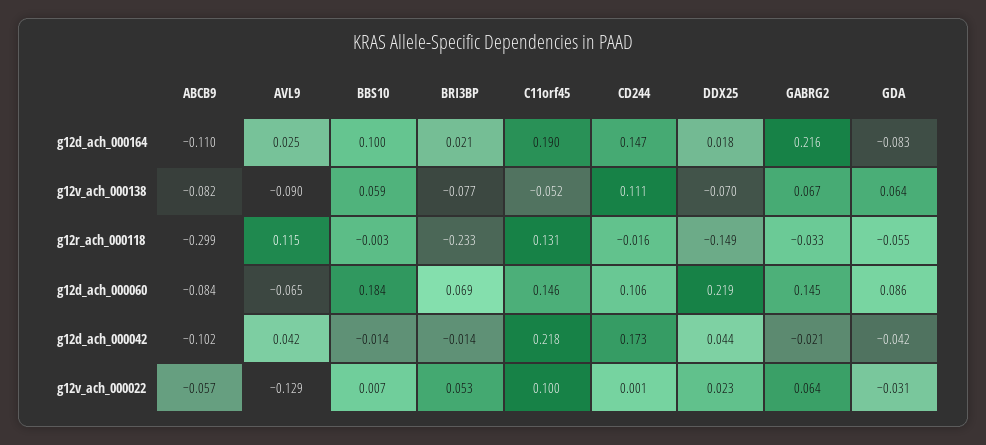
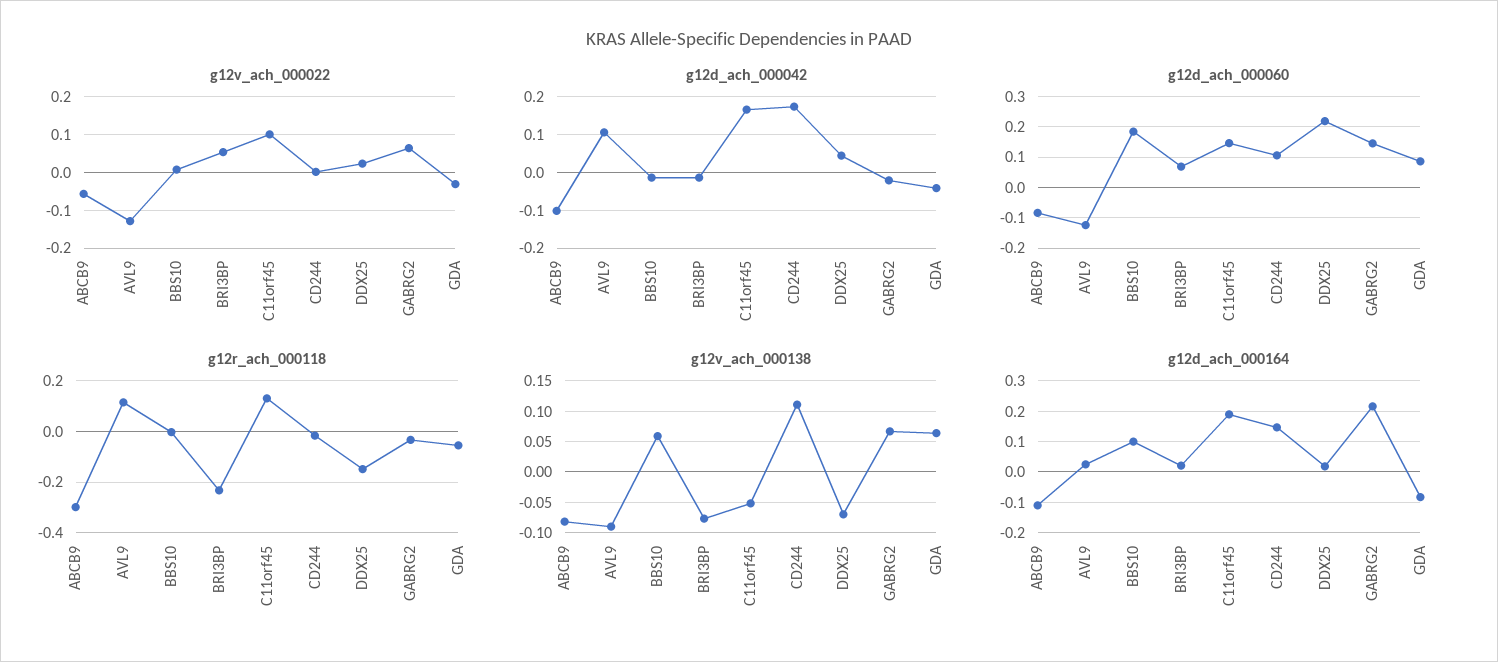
g12d_ach_000060, AVL9: -0.065 -> -0.12
g12d_ach_000042, AVL9: 0.042 -> 0.1
g12d_ach_000042, C11orf45: 0.218 -> 0.16

